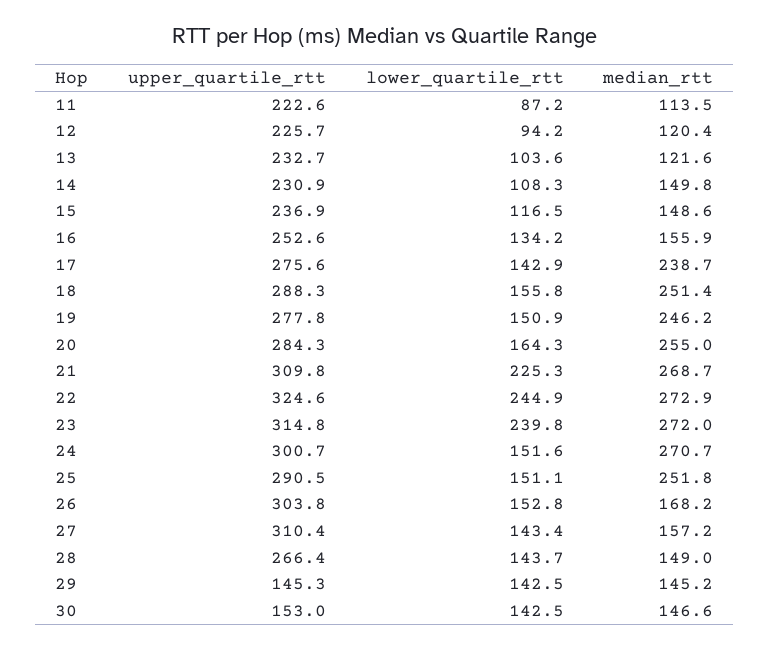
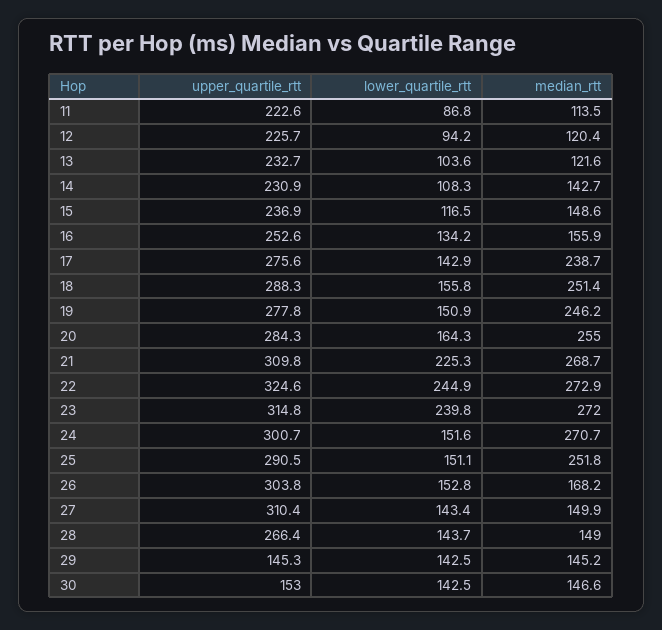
lower_quartile_rtt, 11: 87.2 -> 86.8
median_rtt, 14: 149.8 -> 142.7
median_rtt, 27: 157.2 -> 149.9

